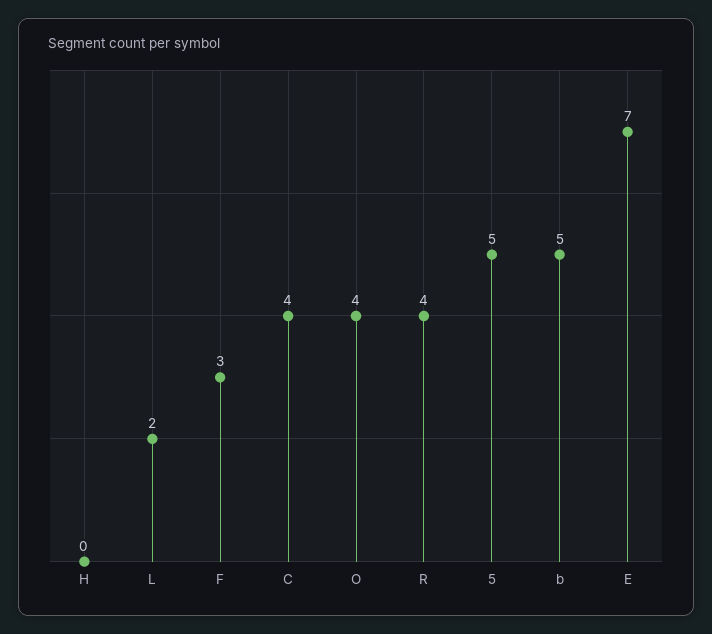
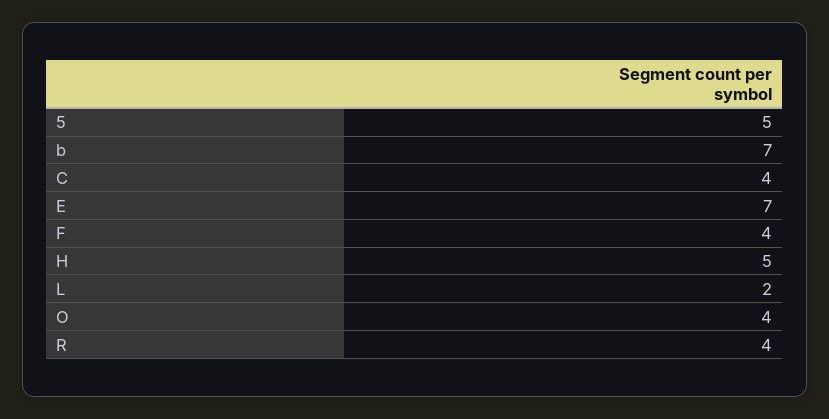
H: 0 -> 5
F: 3 -> 4
b: 5 -> 7

